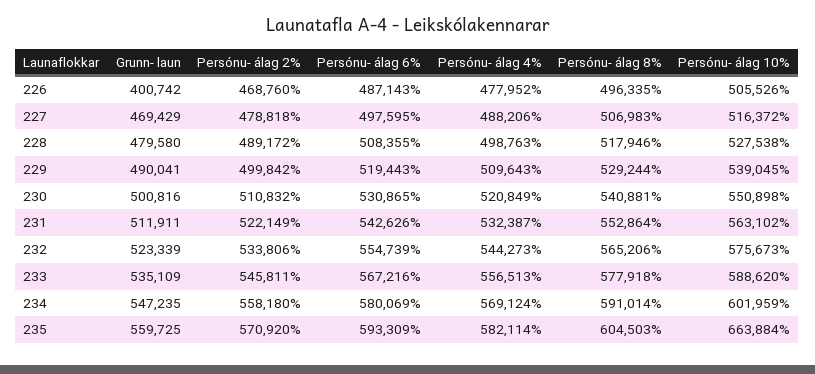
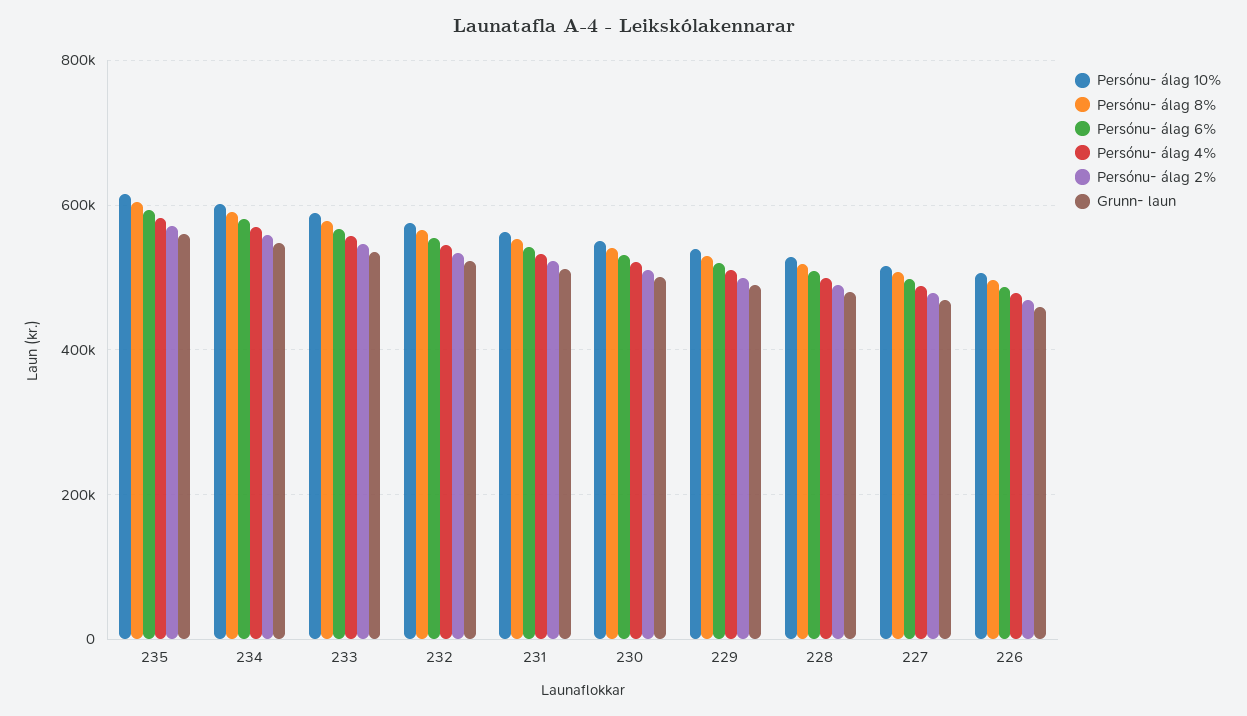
Grunn- laun, 226: 400742 -> 460000
Persónu- álag 10%, 235: 663884 -> 620000

